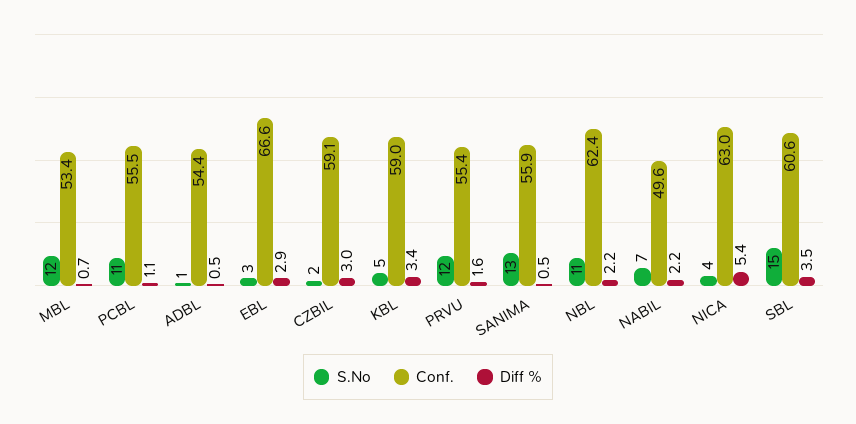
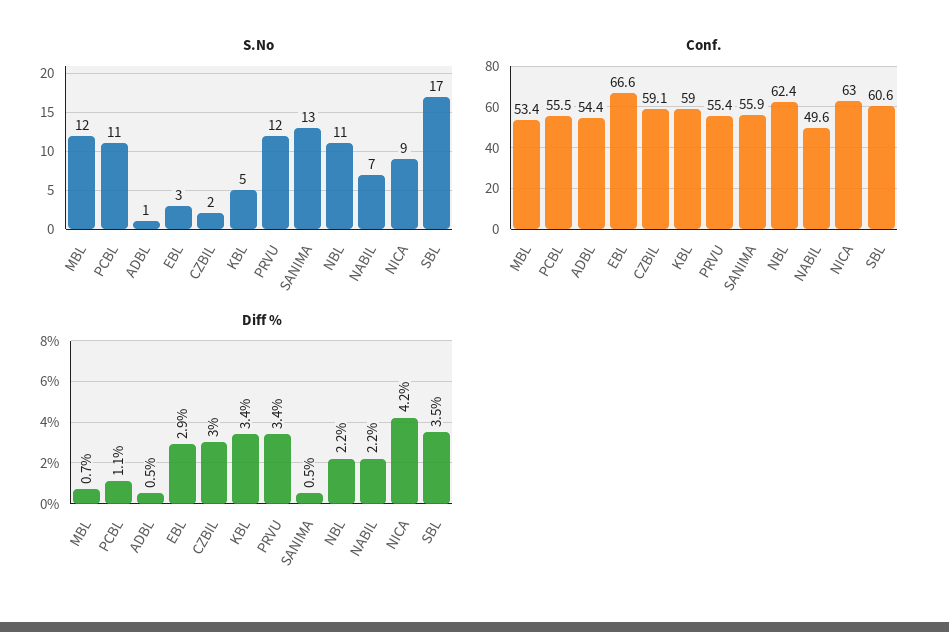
Diff %, PRVU: 1.6 -> 3.4
S.No, NICA: 4 -> 9
Diff %, NICA: 5.4 -> 4.2
S.No, SBL: 15 -> 17

